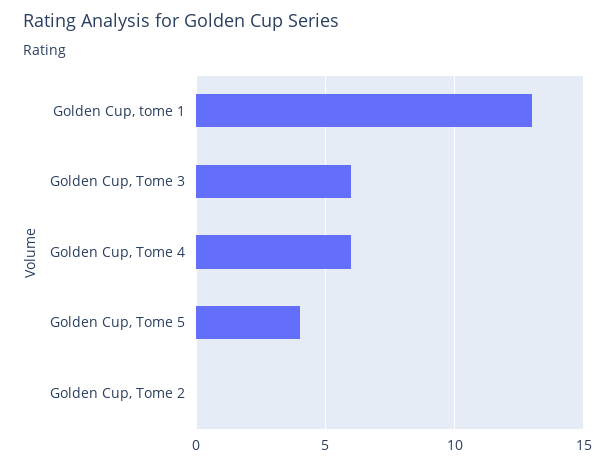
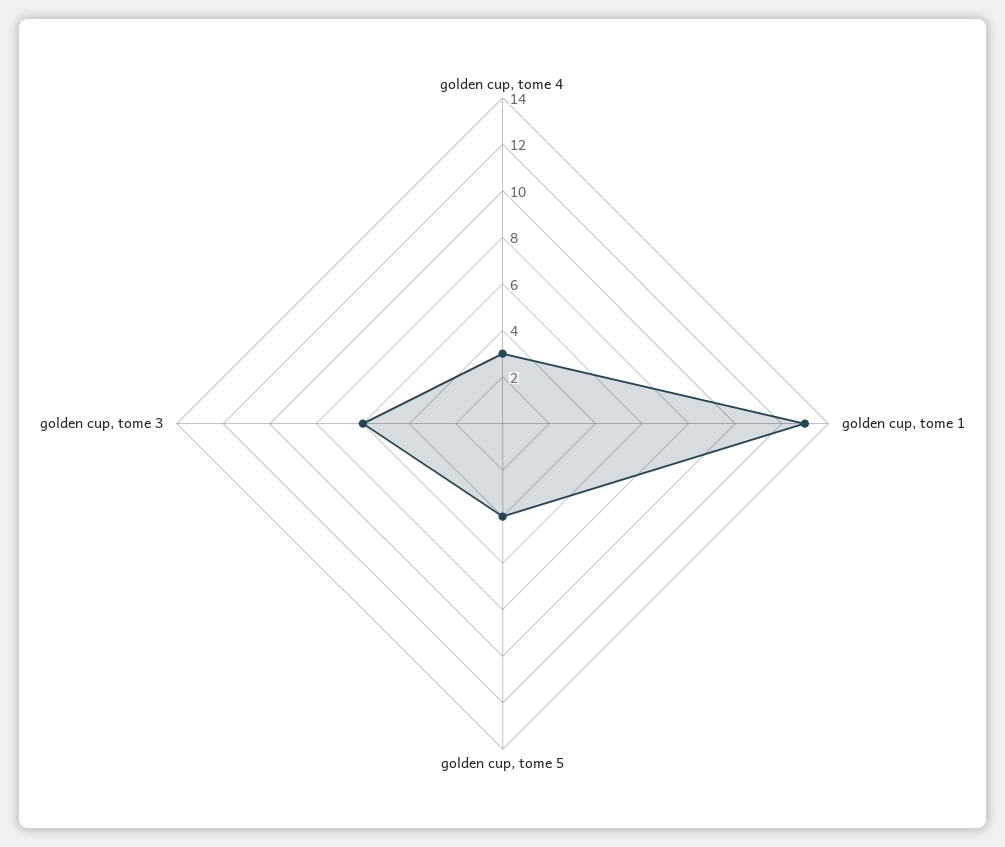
Golden Cup, Tome 4: 6 -> 3
Golden Cup, Tome 2: 0 -> none

